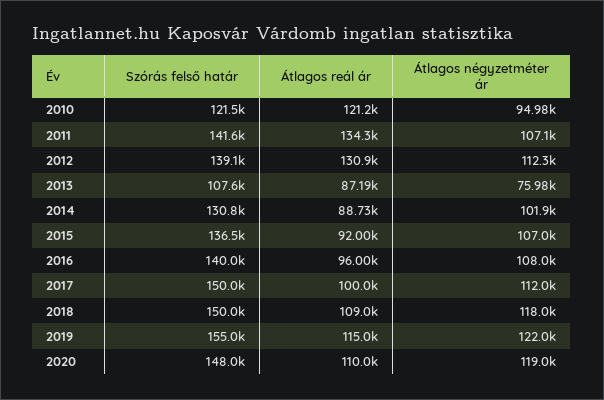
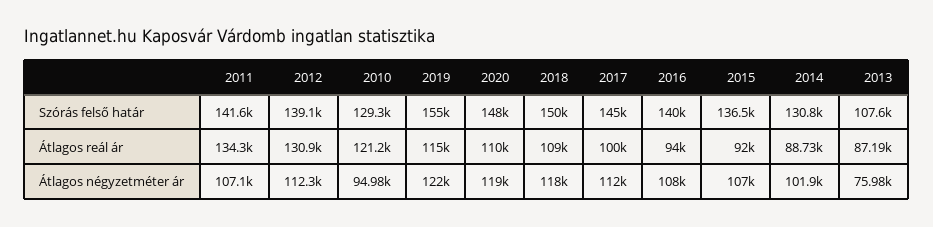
Szórás felső határ, 2010: 121500 -> 129300
Átlagos reál ár, 2016: 96000 -> 94000
Szórás felső határ, 2017: 150000 -> 145000

